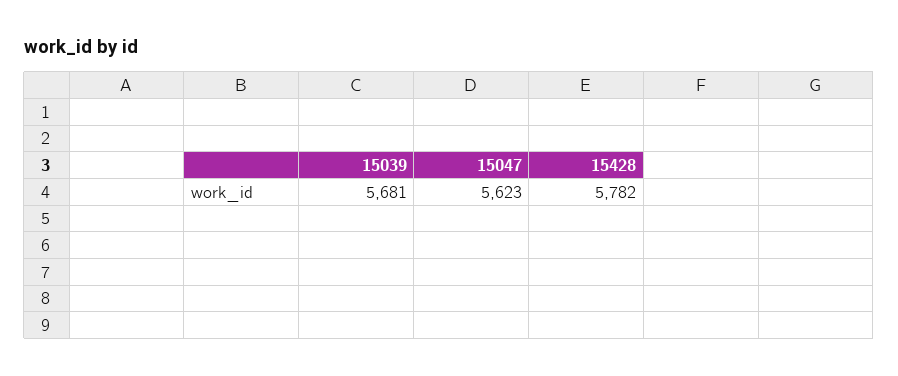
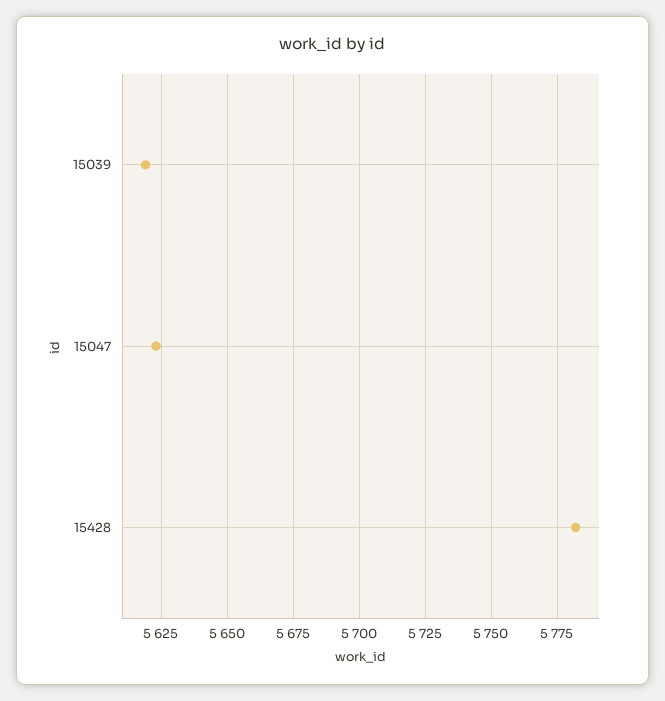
15039: 5681 -> 5620

